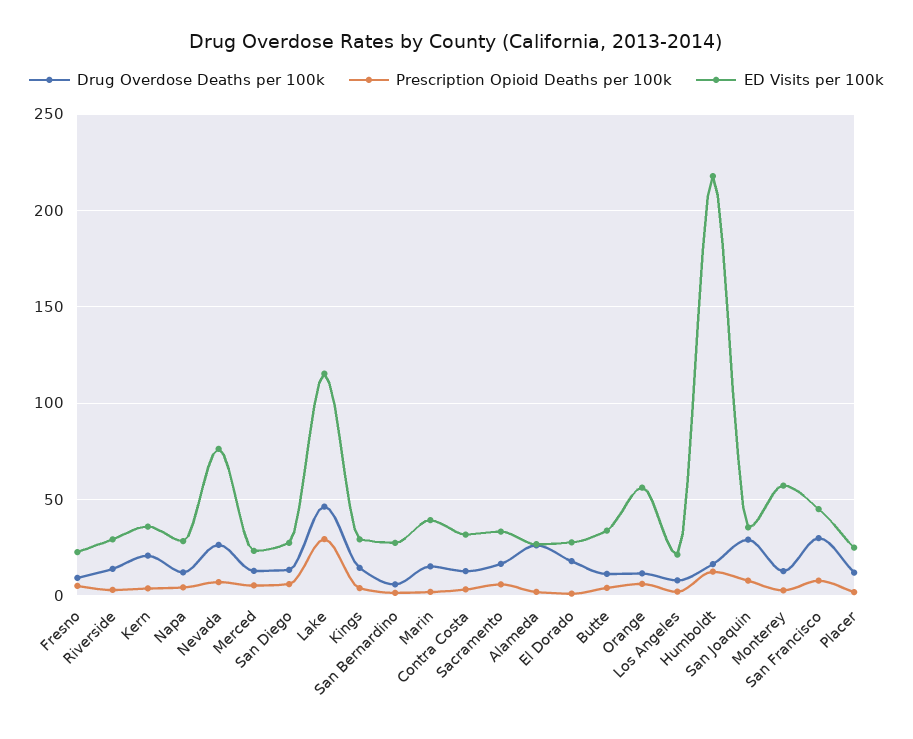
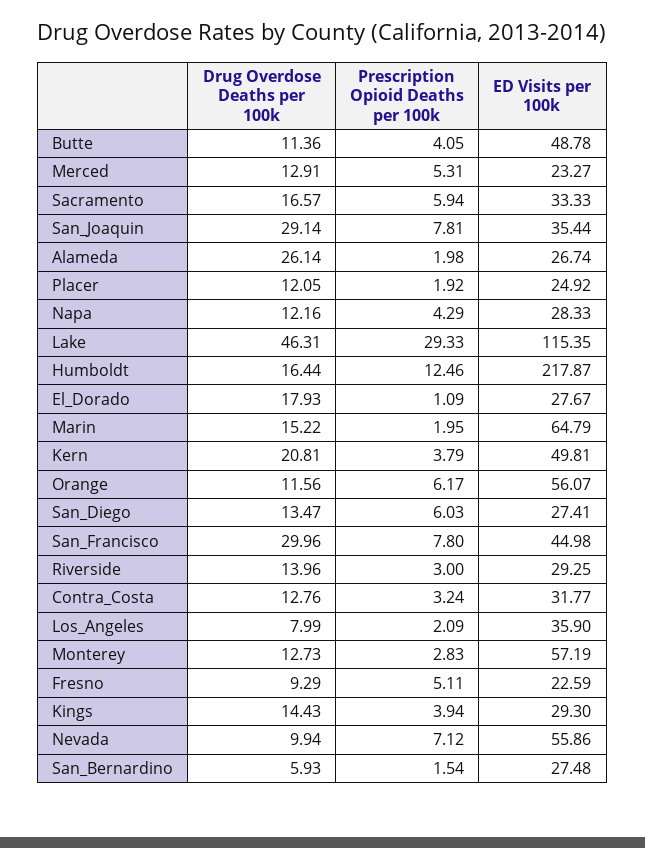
ED Visits per 100k, Kern: 35 -> 49.81
Drug Overdose Deaths per 100k, Nevada: 25 -> 9.94
ED Visits per 100k, Nevada: 75 -> 55.86
ED Visits per 100k, Marin: 40 -> 64.79
ED Visits per 100k, Butte: 35 -> 48.78
ED Visits per 100k, Los Angeles: 20 -> 35.9

